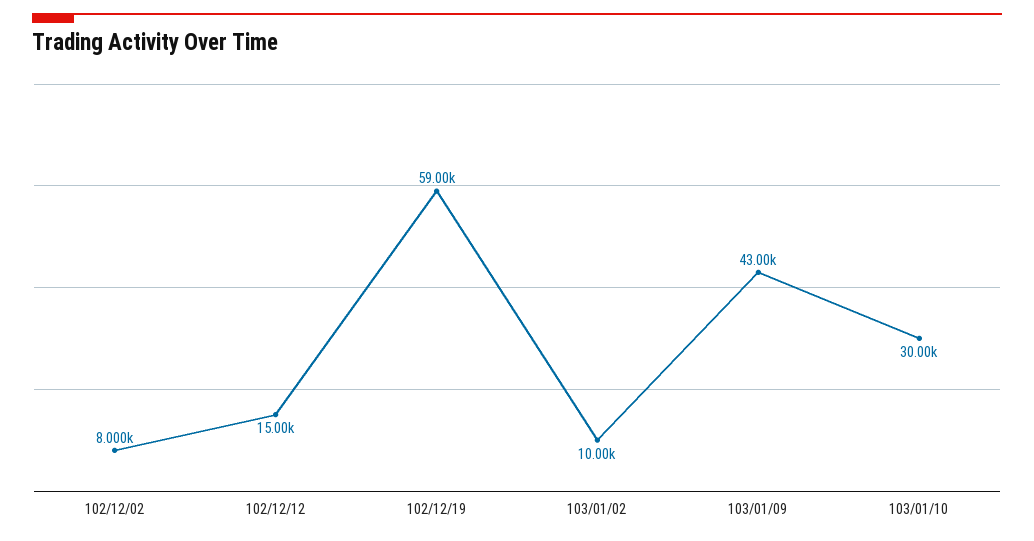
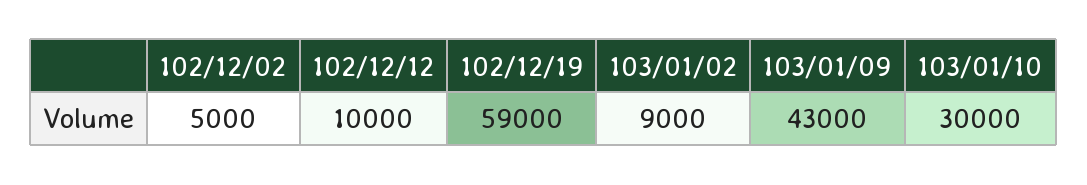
102/12/02: 8000 -> 5000
102/12/12: 15000 -> 10000
103/01/02: 10000 -> 9000

